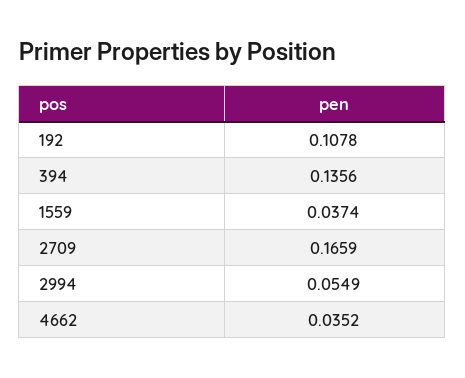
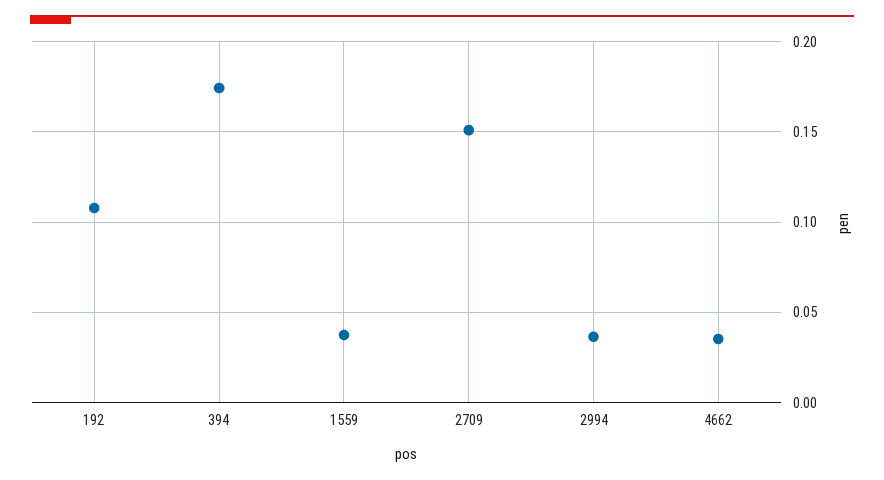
394: 0.1356 -> 0.175
2709: 0.1659 -> 0.15
2994: 0.0549 -> 0.035

